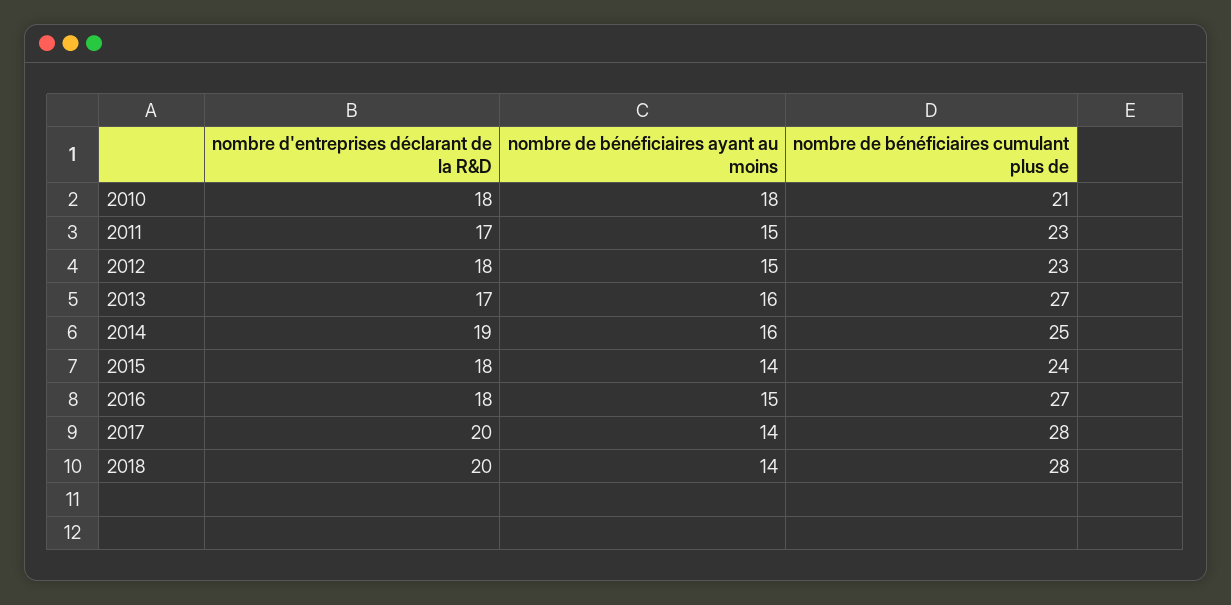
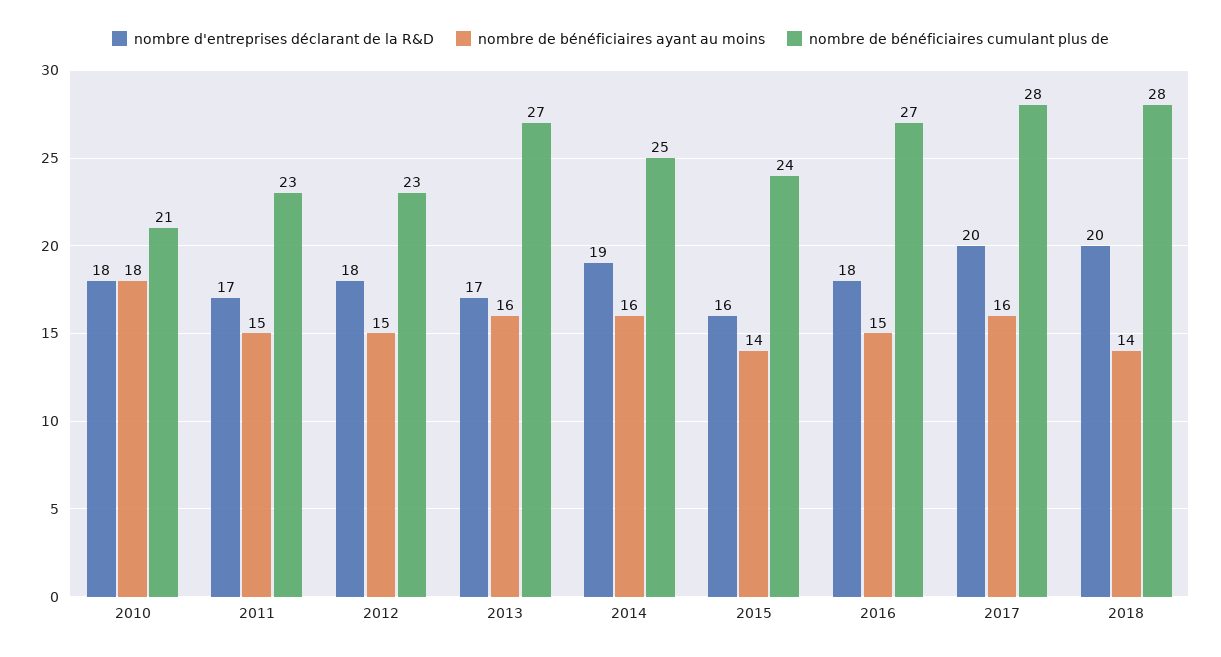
nombre d'entreprises déclarant de la R&D, 2015: 18 -> 16
nombre de bénéficiaires ayant au moins, 2017: 14 -> 16

